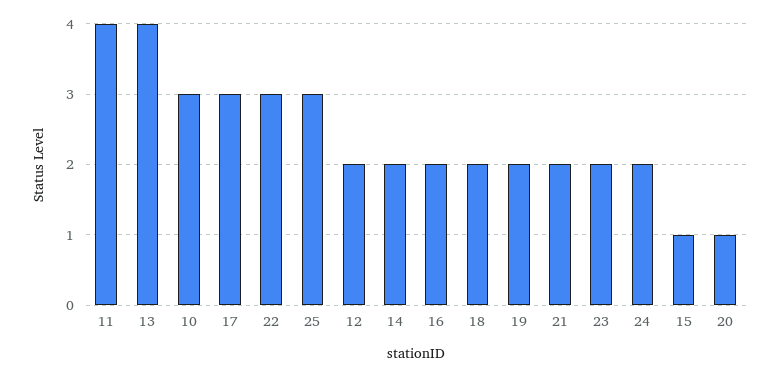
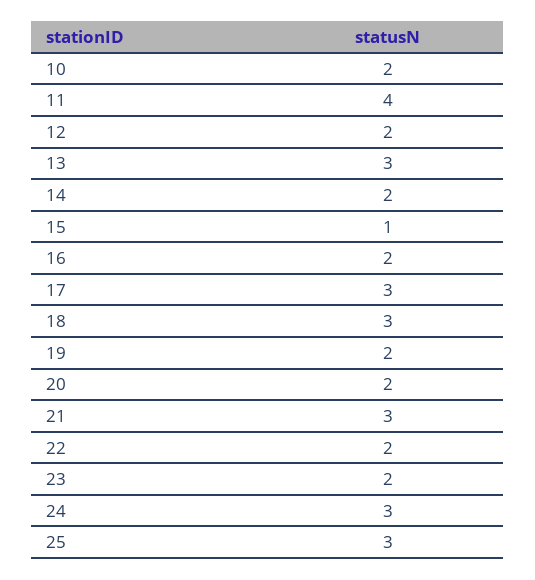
13: 4 -> 3
10: 3 -> 2
22: 3 -> 2
18: 2 -> 3
21: 2 -> 3
24: 2 -> 3
20: 1 -> 2

